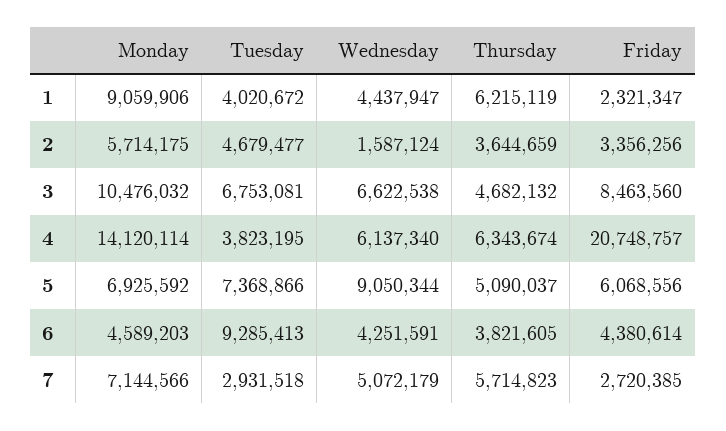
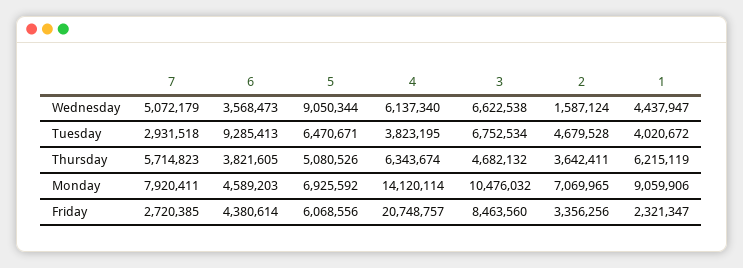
Monday, 2: 5714175 -> 7069965
Tuesday, 2: 4679477 -> 4679528
Thursday, 2: 3644659 -> 3642411
Tuesday, 3: 6753081 -> 6752534
Tuesday, 5: 7368866 -> 6470671
Thursday, 5: 5090037 -> 5080526
Wednesday, 6: 4251591 -> 3568473
Monday, 7: 7144566 -> 7920411

